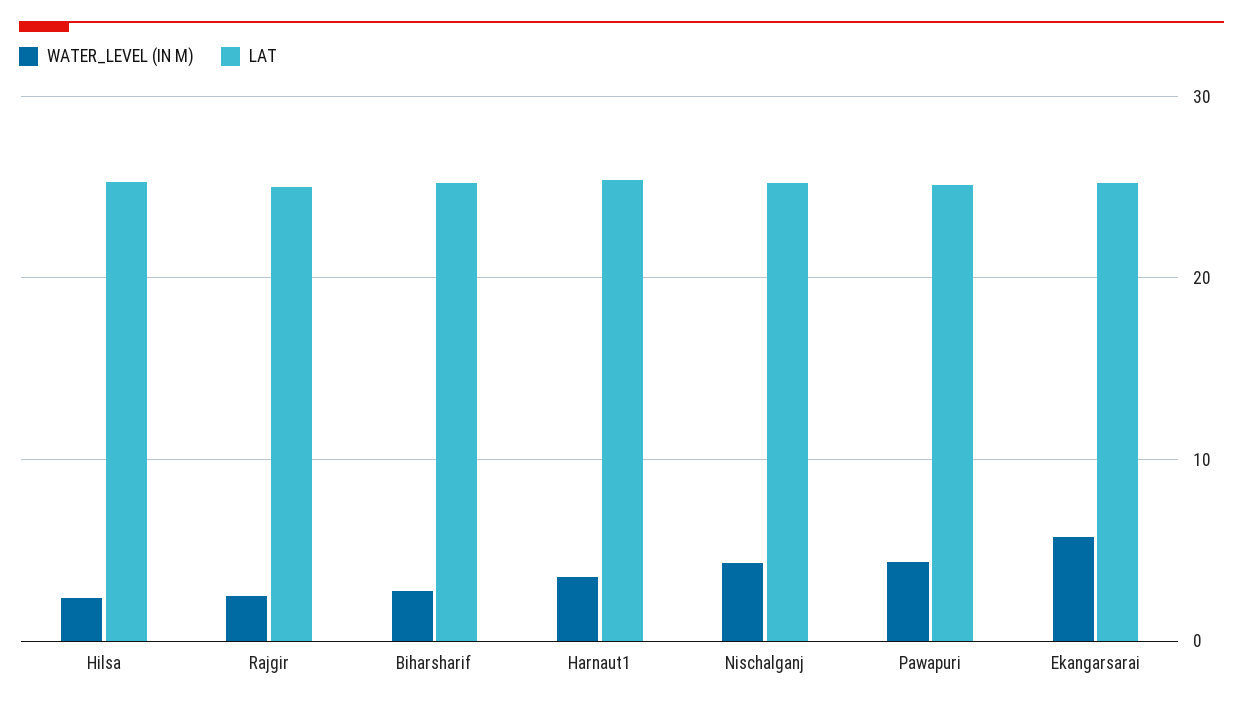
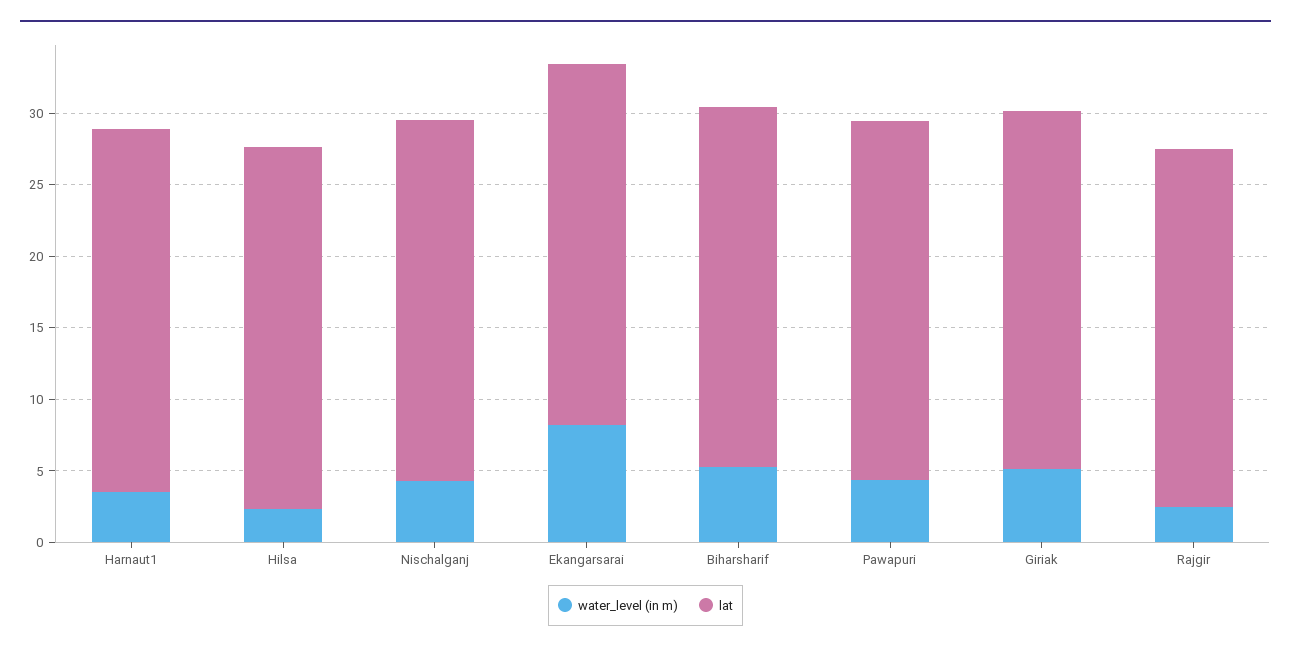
WATER_LEVEL (IN M), Biharsharif: 3 -> 5
WATER_LEVEL (IN M), Ekangarsarai: 6 -> 8
WATER_LEVEL (IN M), Giriak: none -> 5
LAT, Giriak: none -> 25

